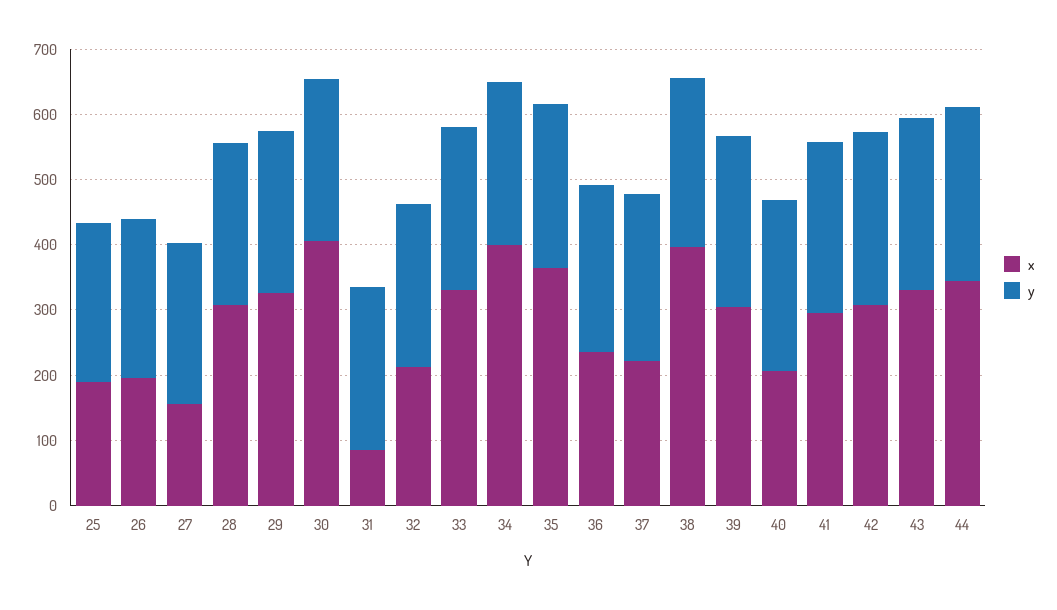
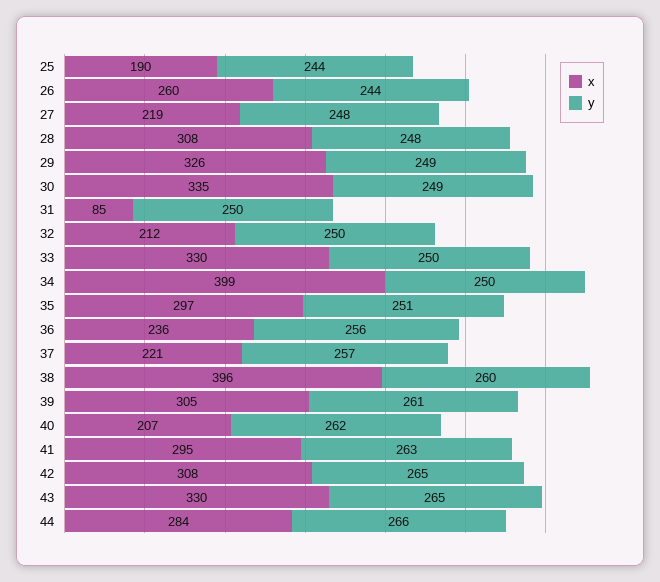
x, 26: 200 -> 260
x, 27: 160 -> 219
x, 30: 400 -> 335
x, 35: 360 -> 297
x, 44: 340 -> 284

